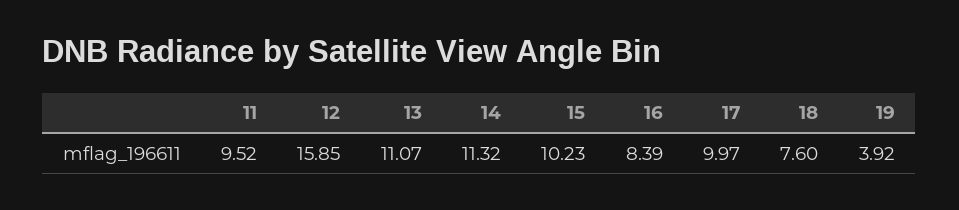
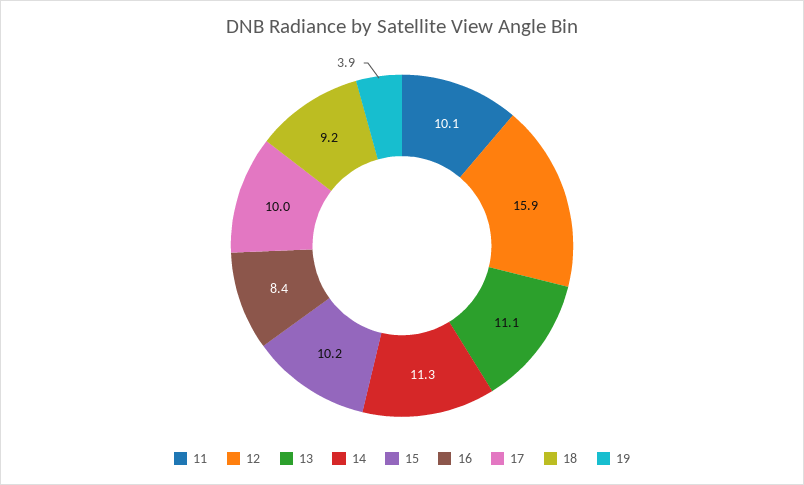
11: 9.52 -> 10.1
18: 7.6 -> 9.2

